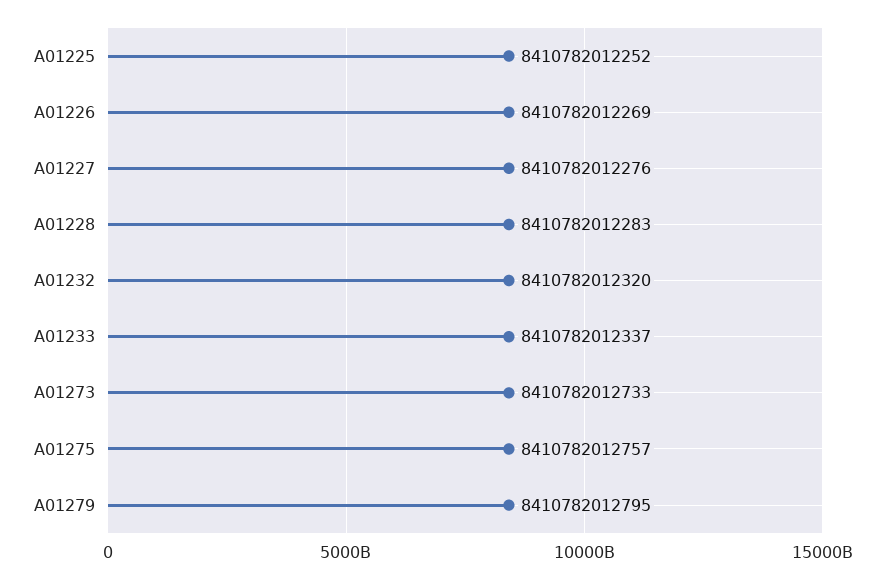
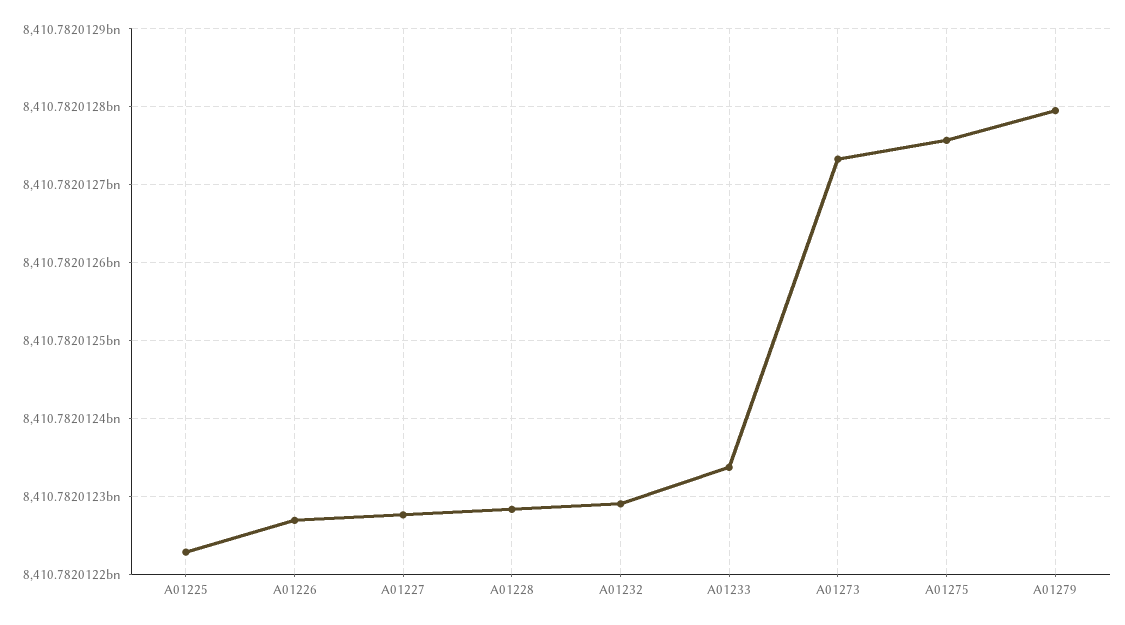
A01225: 8410782012252 -> 8410782012230
A01232: 8410782012320 -> 8410782012290

